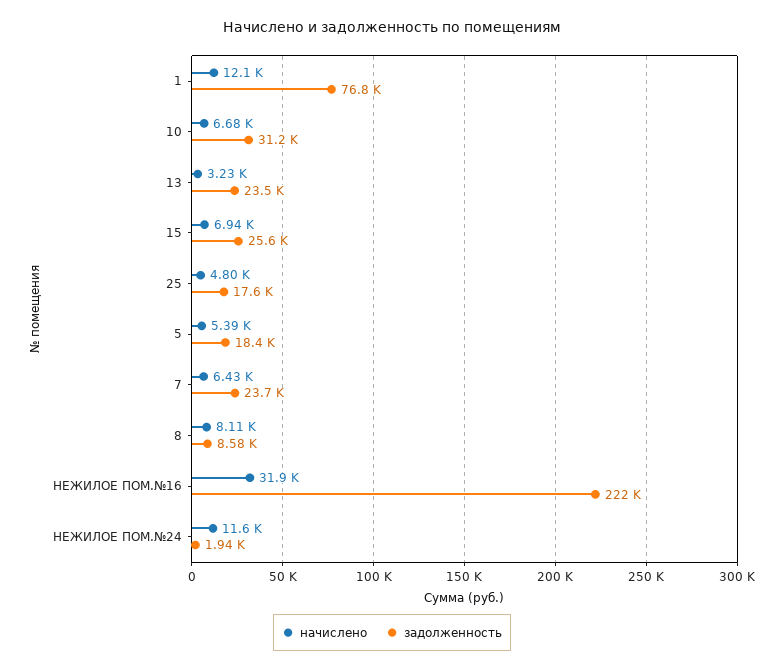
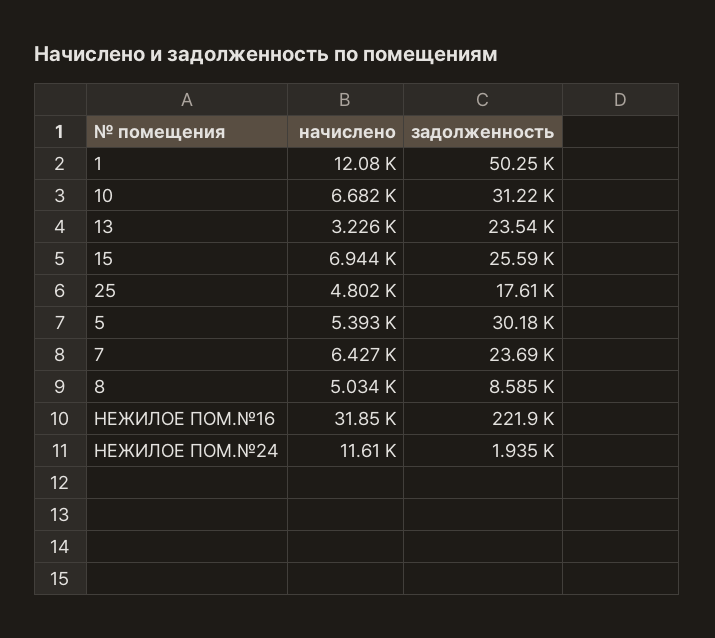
задолженность, 1: 76800 -> 50250
задолженность, 5: 18400 -> 30180
начислено, 8: 8110 -> 5034

